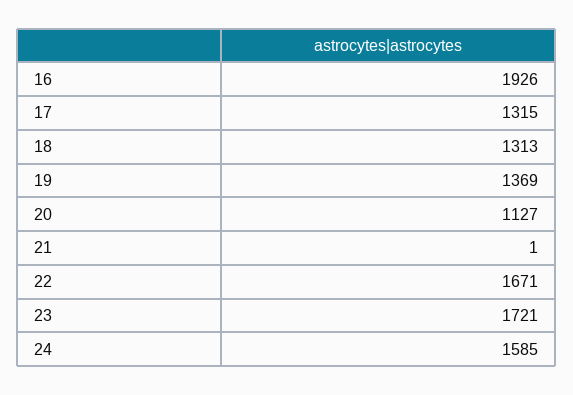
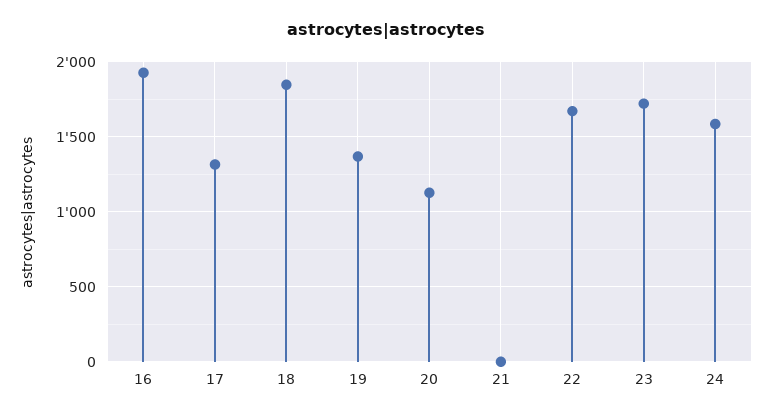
18: 1313 -> 1850

